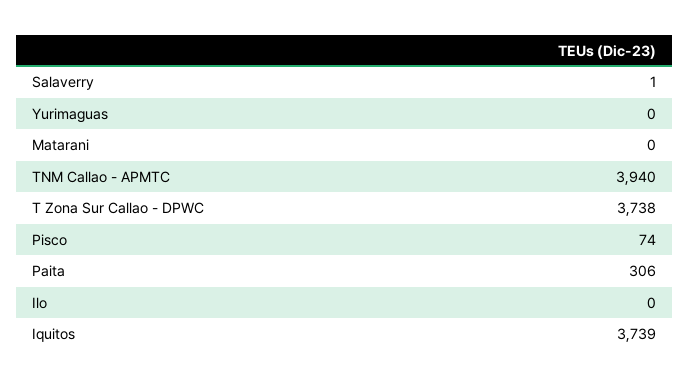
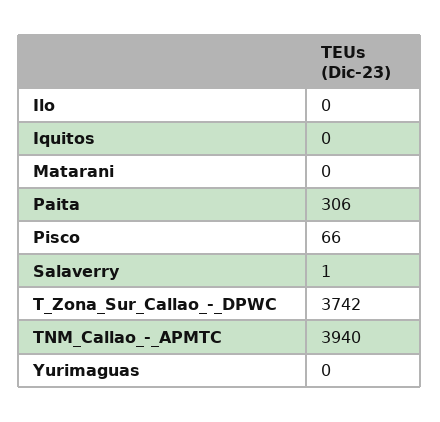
T Zona Sur Callao - DPWC: 3738 -> 3742
Pisco: 74 -> 66
Iquitos: 3739 -> 0

